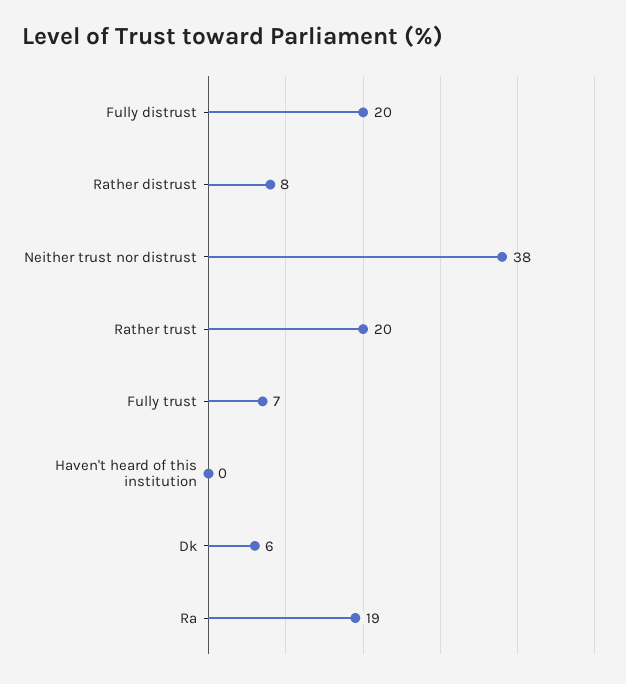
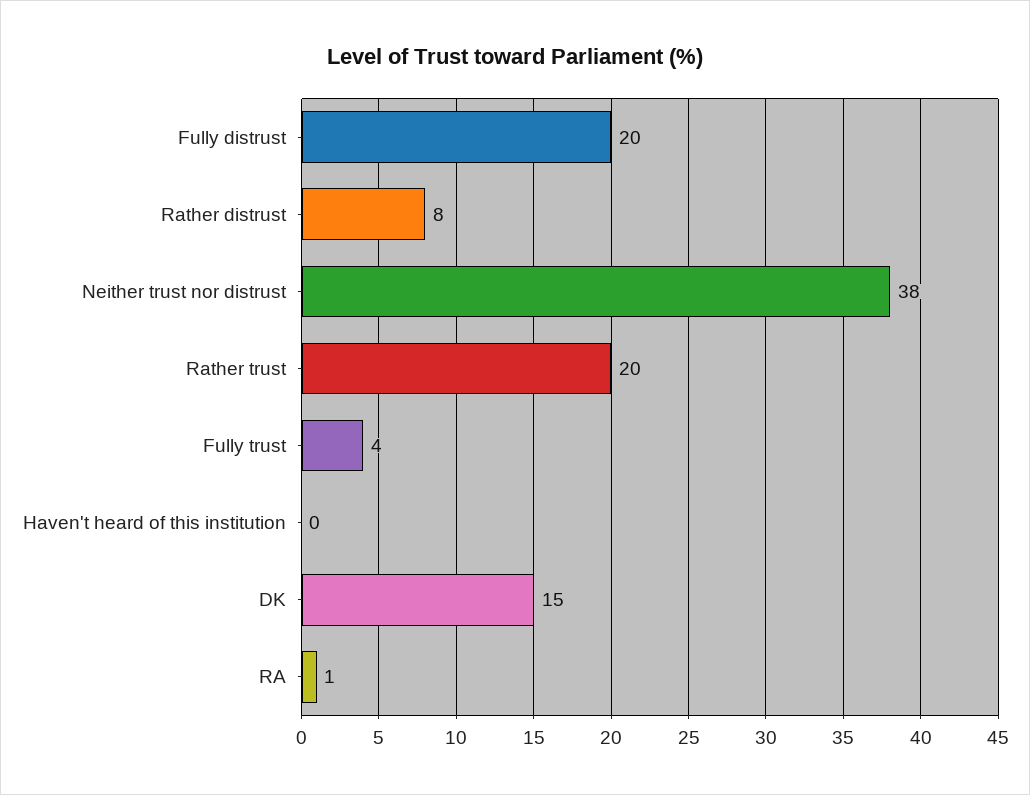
Fully trust: 7 -> 4
Dk: 6 -> 15
Ra: 19 -> 1

